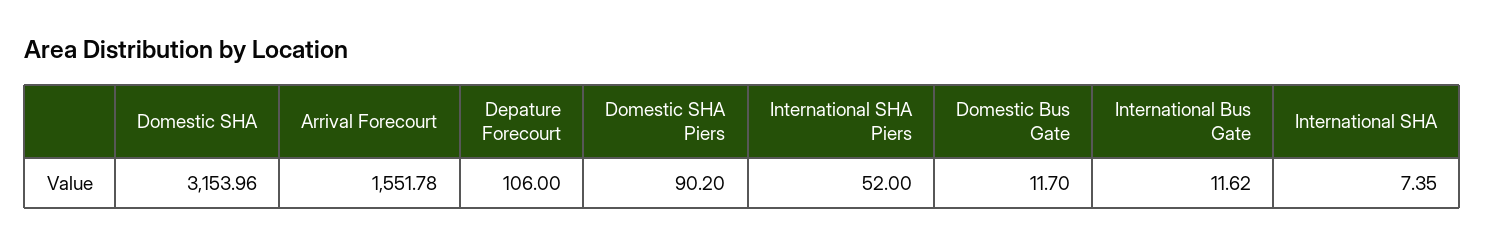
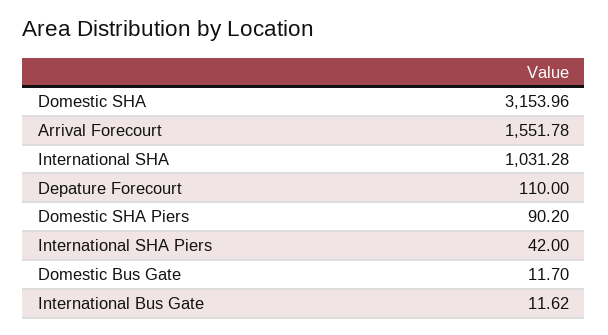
Depature Forecourt: 106 -> 110
International SHA Piers: 52 -> 42
International SHA: 7.35 -> 1031.28

